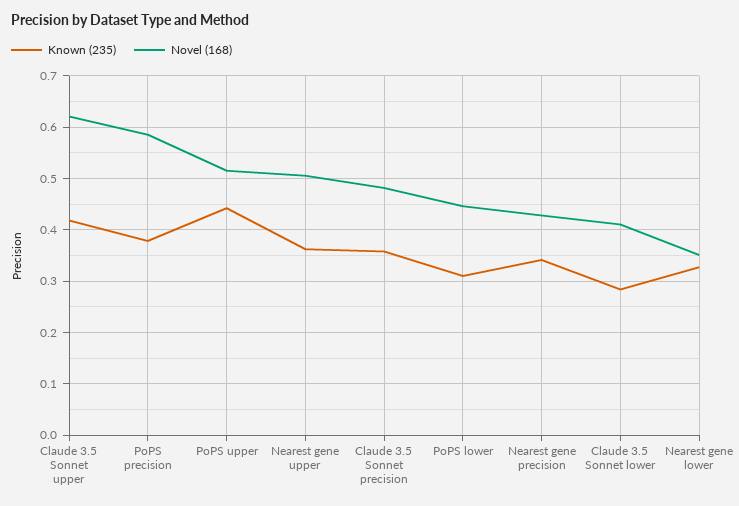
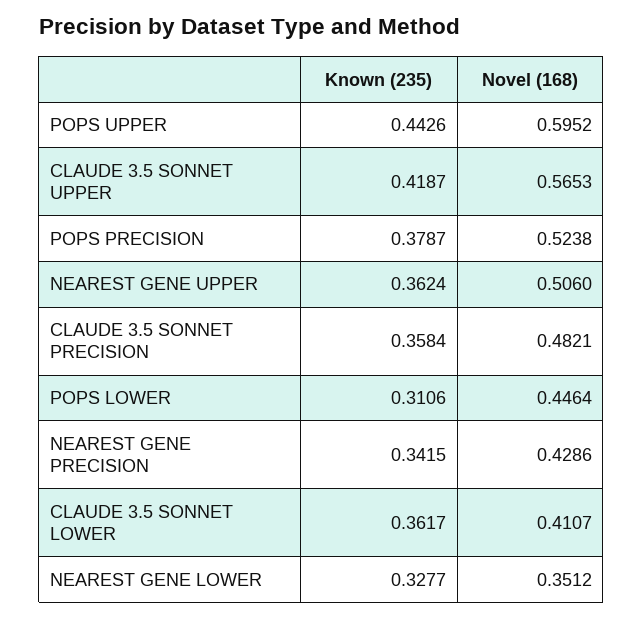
Novel (168), Claude 3.5 Sonnet upper: 0.62 -> 0.5653
Novel (168), PoPS precision: 0.58 -> 0.5238
Novel (168), PoPS upper: 0.52 -> 0.5952
Known (235), Claude 3.5 Sonnet lower: 0.28 -> 0.3617

